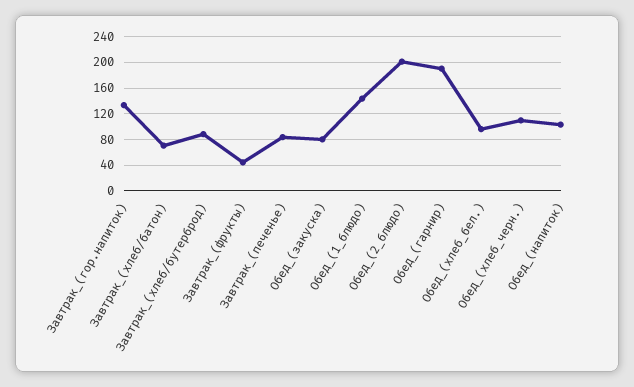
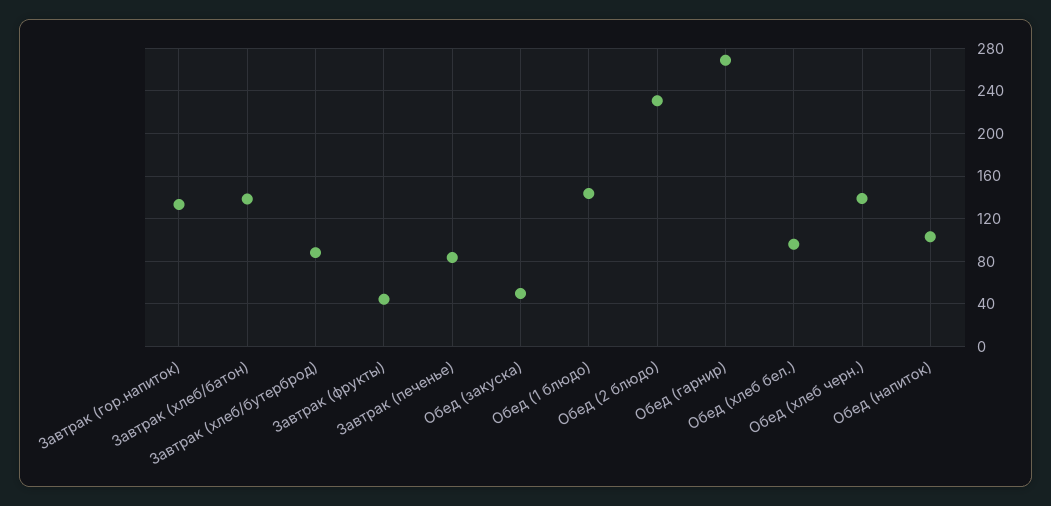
Завтрак_(хлеб/батон): 70 -> 140
Обед_(закуска): 80 -> 50
Обед_(2_блюдо): 200 -> 230
Обед_(гарнир): 190 -> 270
Обед_(хлеб_черн.): 110 -> 140

